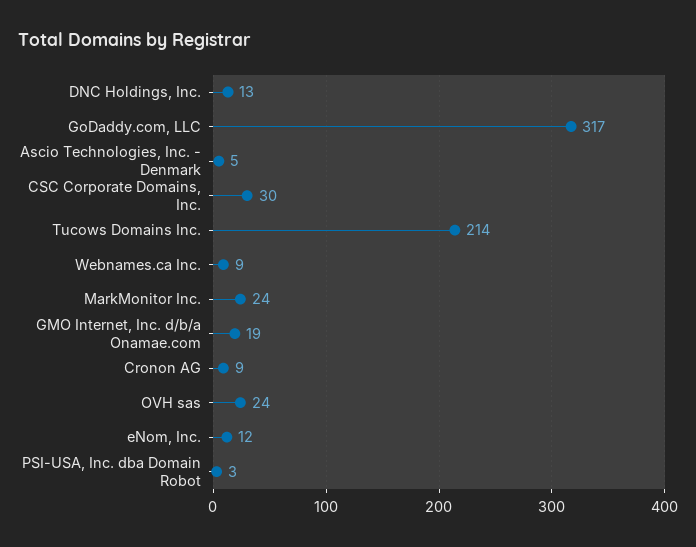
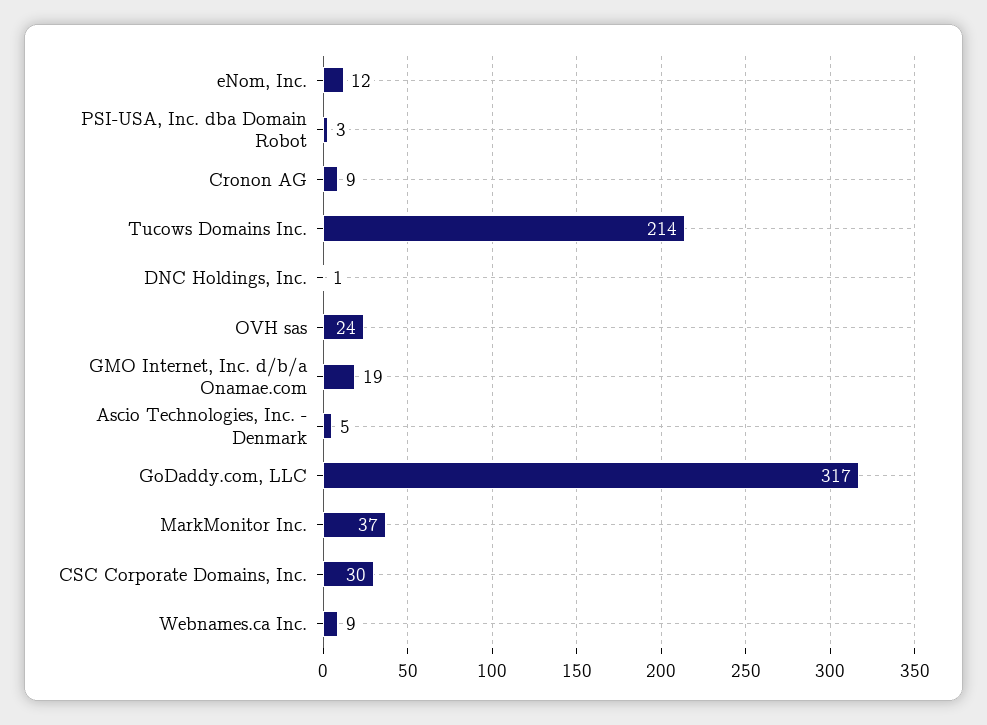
DNC Holdings, Inc.: 13 -> 1
MarkMonitor Inc.: 24 -> 37

